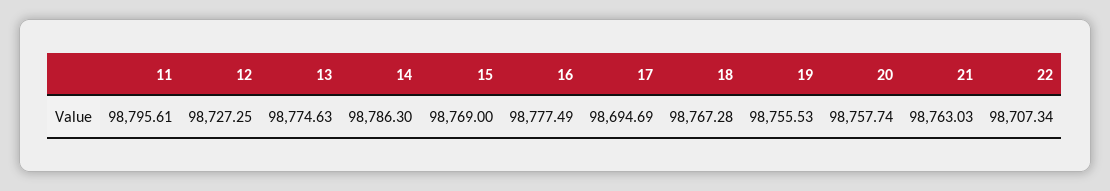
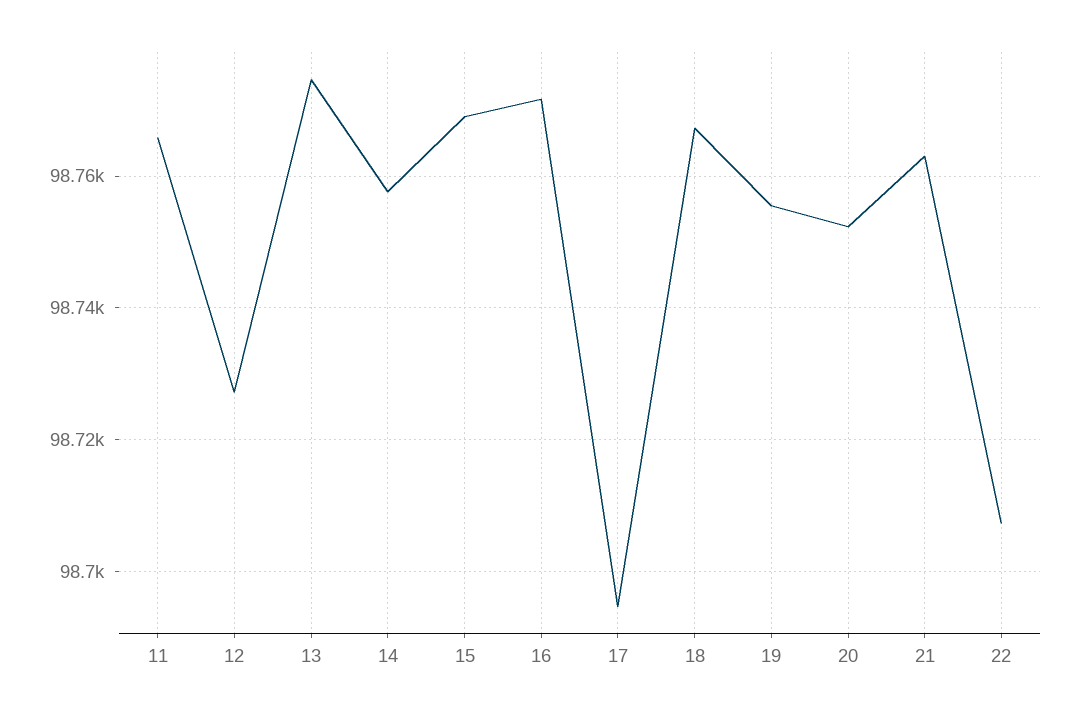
11: 98795.61 -> 98766
14: 98786.3 -> 98758
16: 98777.49 -> 98772
20: 98757.74 -> 98752

